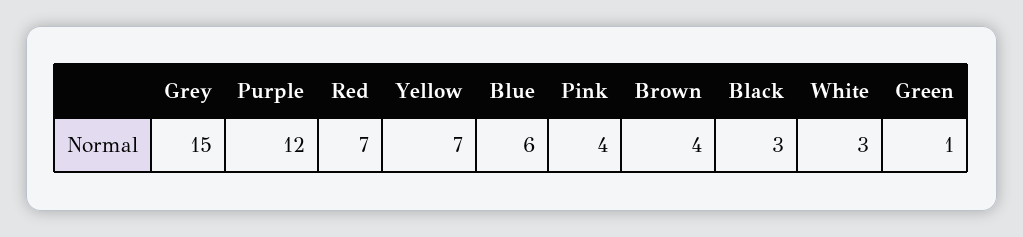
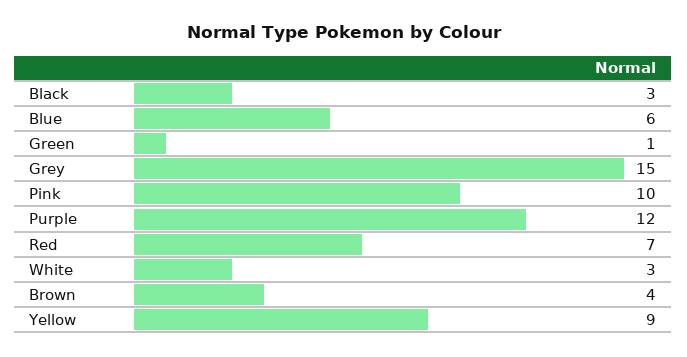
Yellow: 7 -> 9
Pink: 4 -> 10

